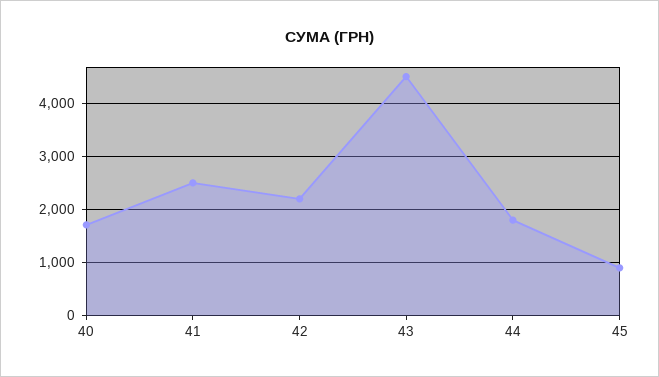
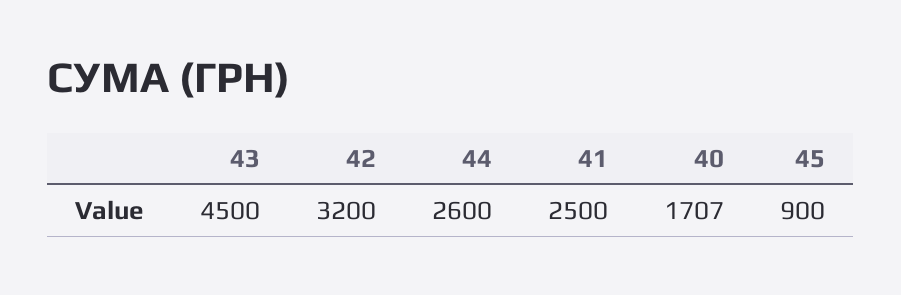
42: 2200 -> 3200
44: 1800 -> 2600

